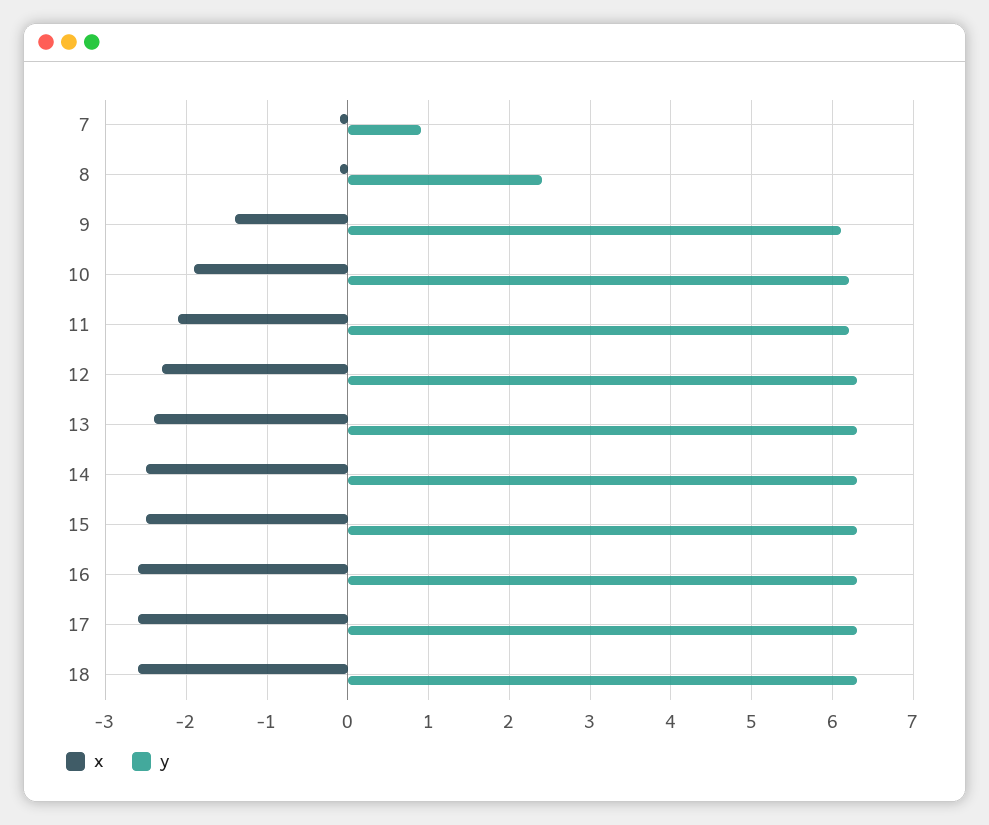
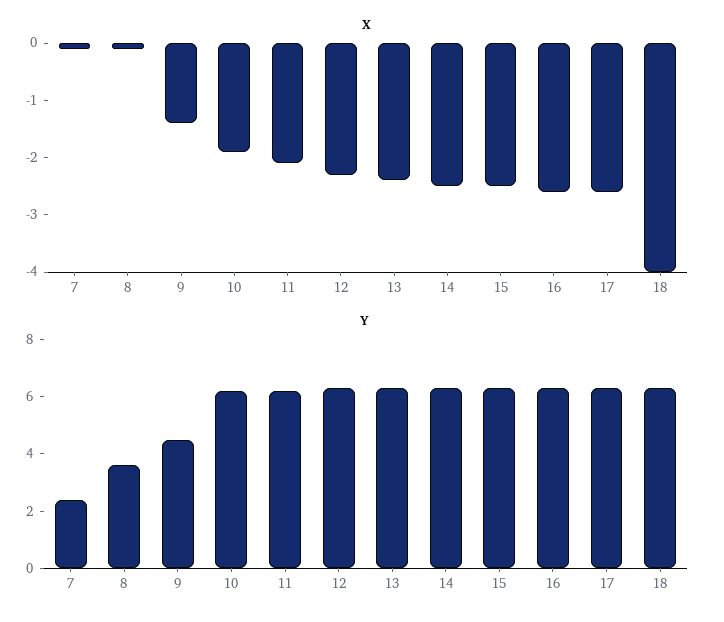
y, 7: 0.9 -> 2.5
y, 8: 2.4 -> 3.5
y, 9: 6.1 -> 4.5
x, 18: -2.6 -> -4

